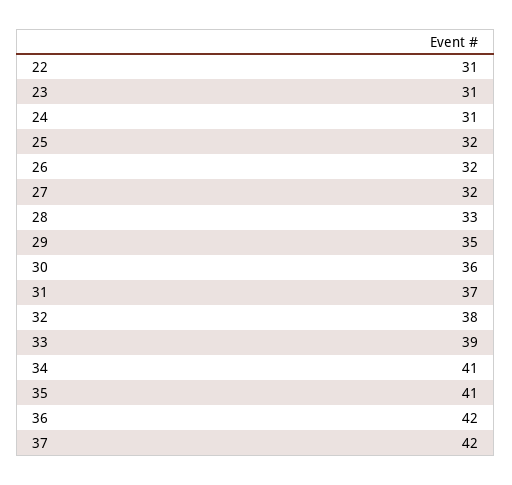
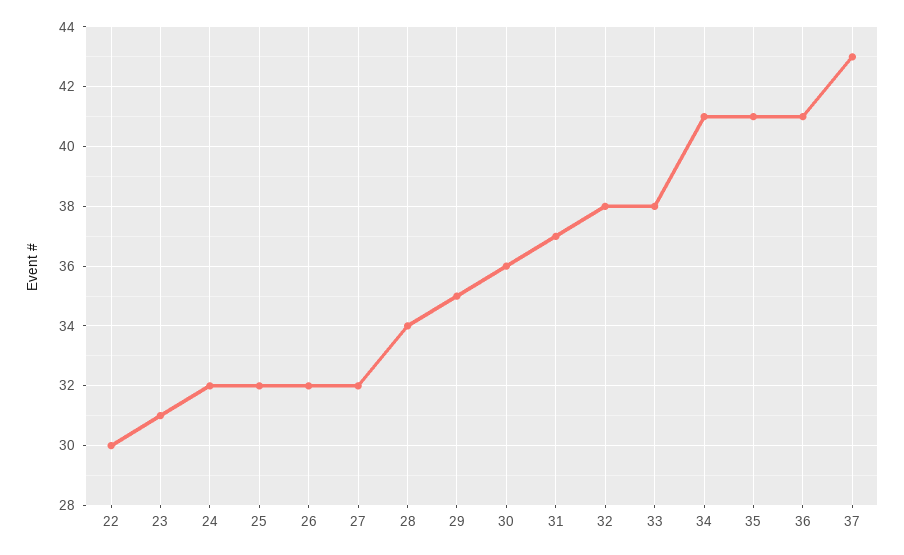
22: 31 -> 30
24: 31 -> 32
28: 33 -> 34
33: 39 -> 38
36: 42 -> 41
37: 42 -> 43

